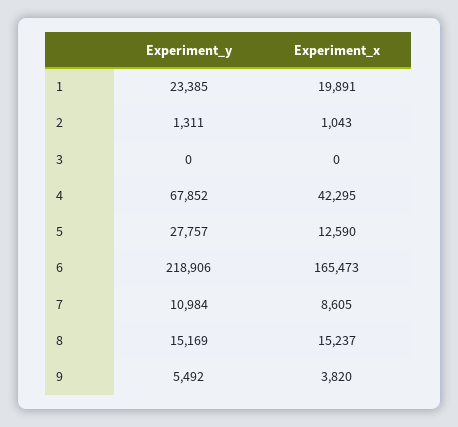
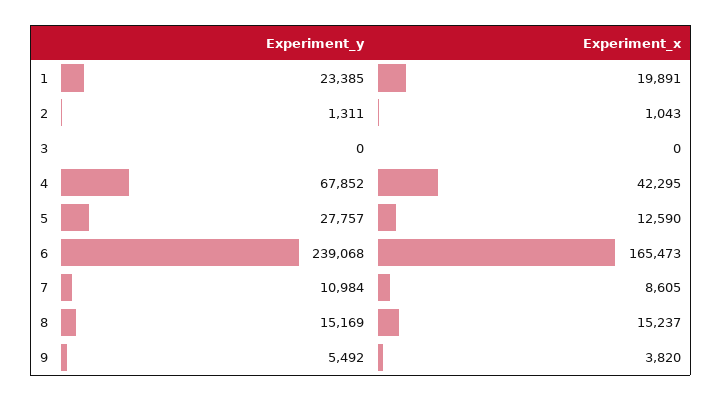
Experiment_y, 6: 218906 -> 239068

